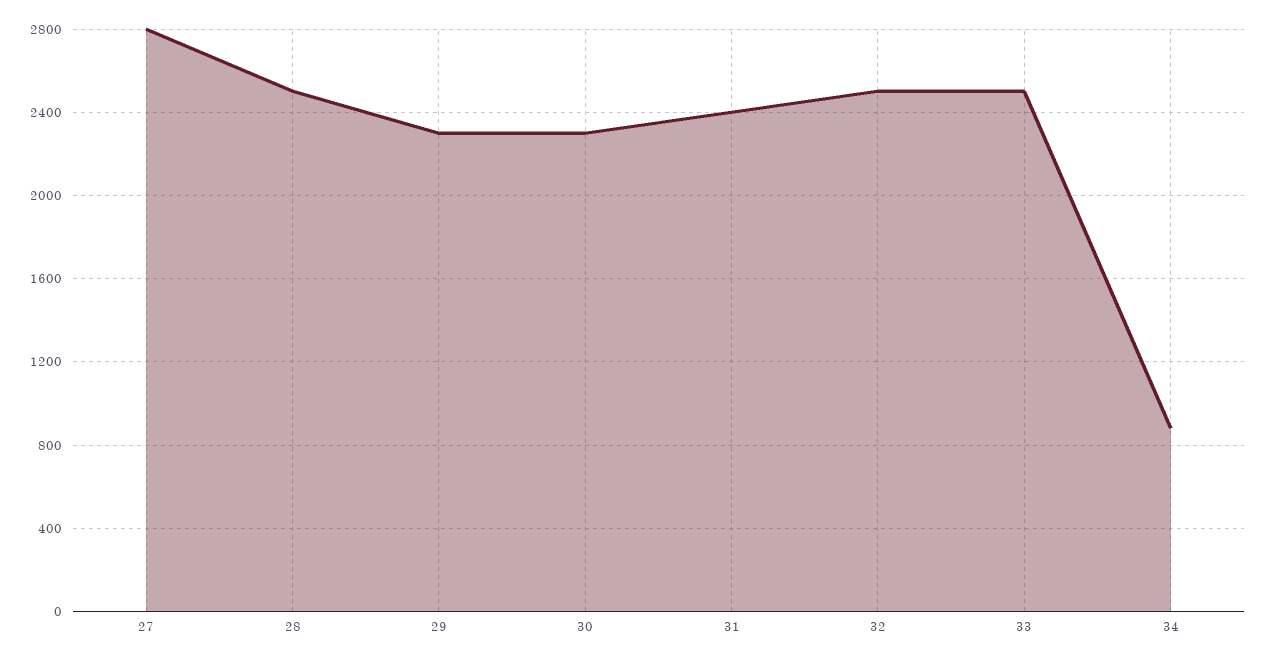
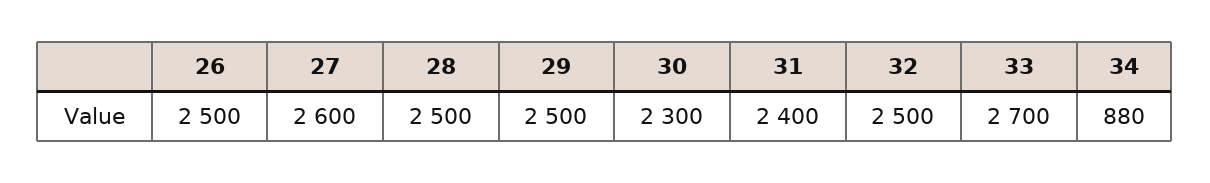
27: 2800 -> 2600
29: 2300 -> 2500
33: 2500 -> 2700
26: none -> 2500

